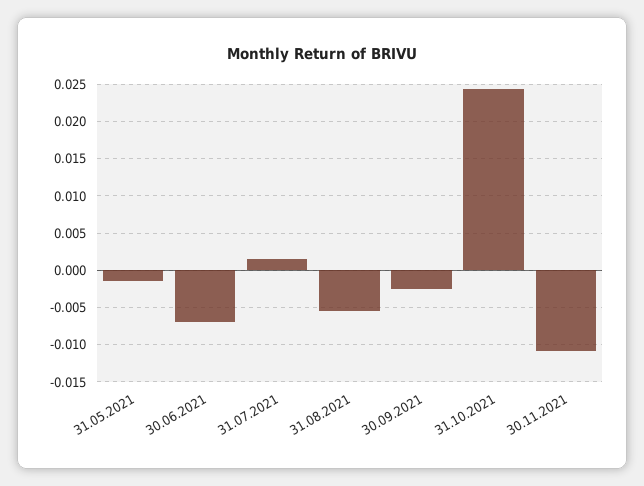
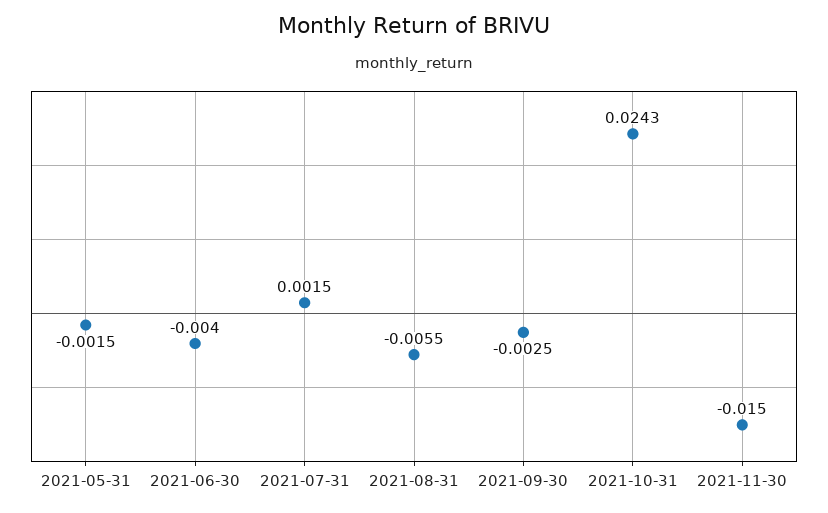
30.06.2021: -0.007 -> -0.004
30.11.2021: -0.011 -> -0.015

